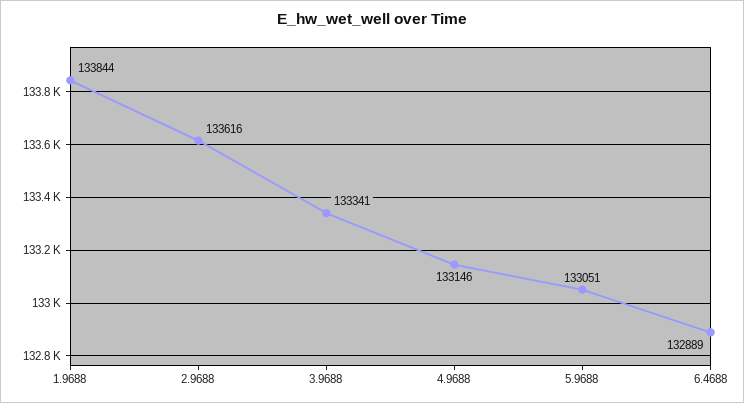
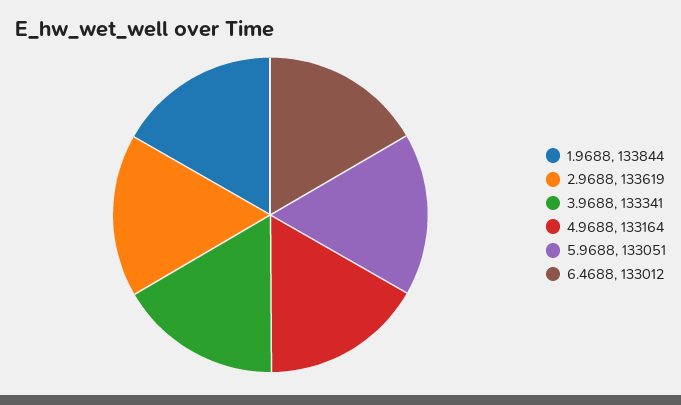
2.9688: 133616 -> 133619
4.9688: 133146 -> 133164
6.4688: 132889 -> 133012

